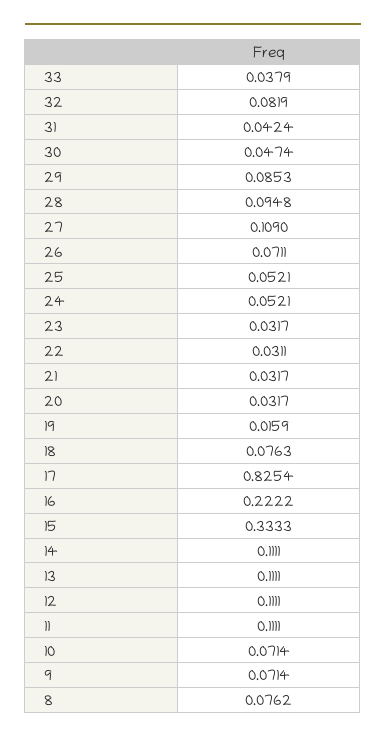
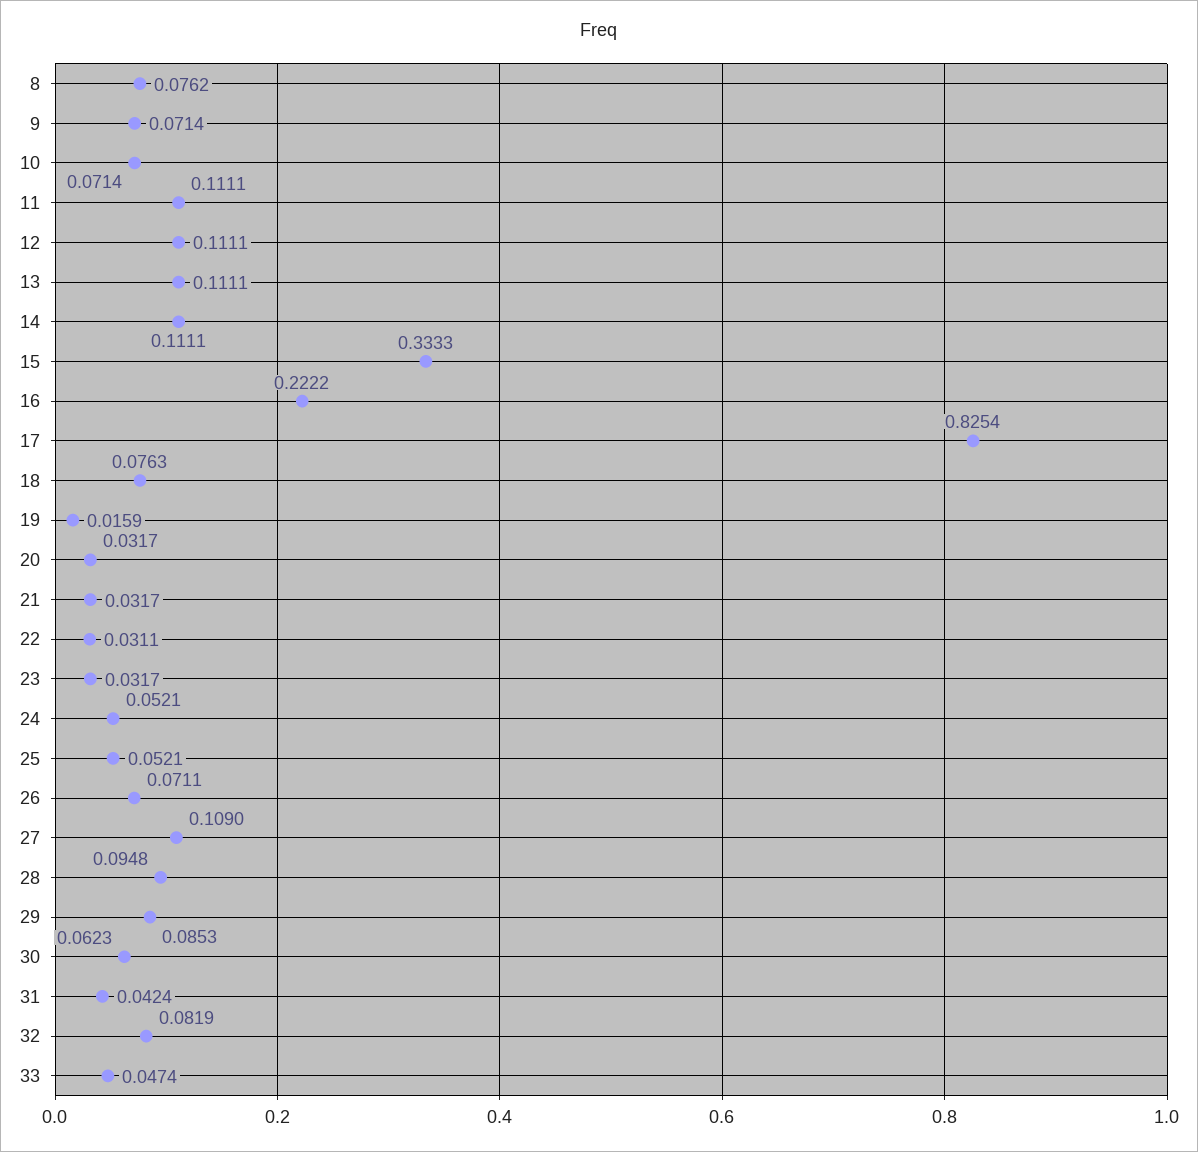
33: 0.0379 -> 0.0474
30: 0.0474 -> 0.0623

